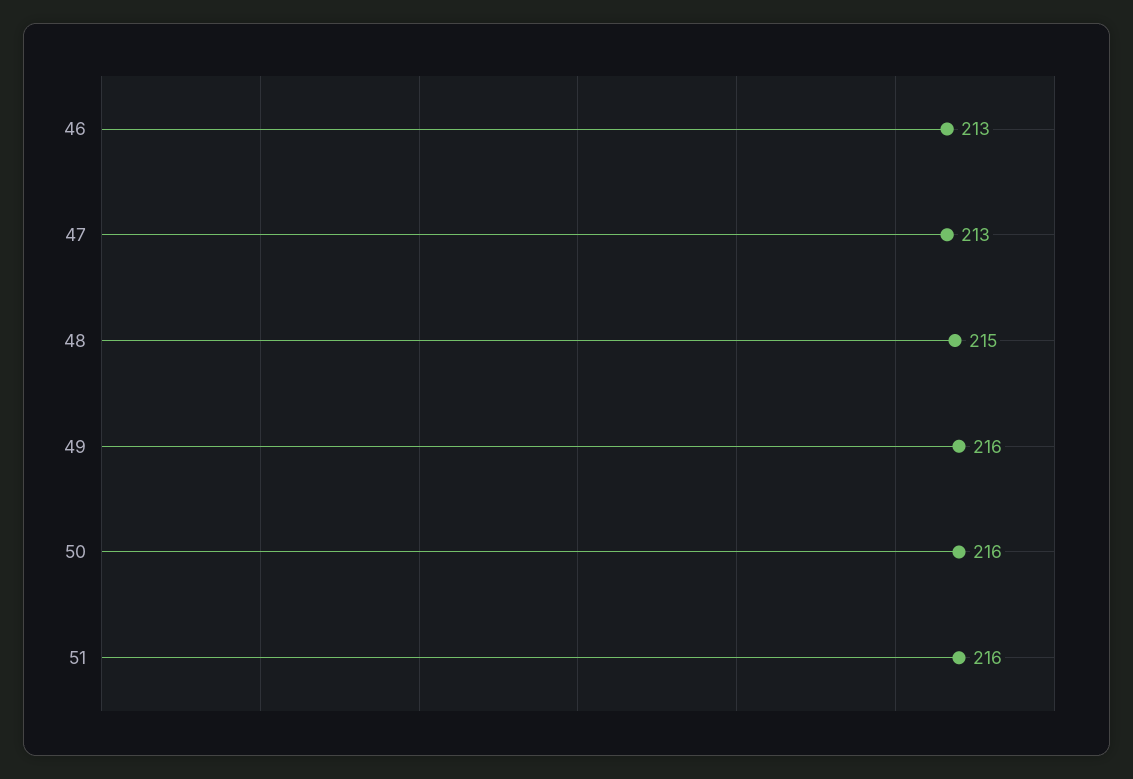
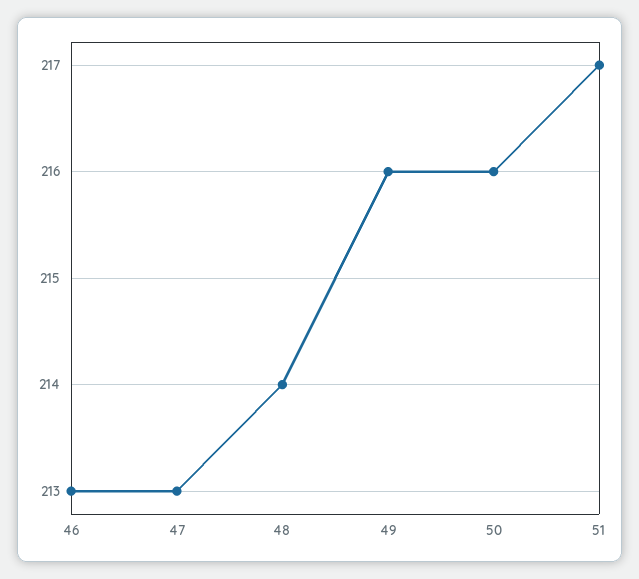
48: 215 -> 214
51: 216 -> 217

